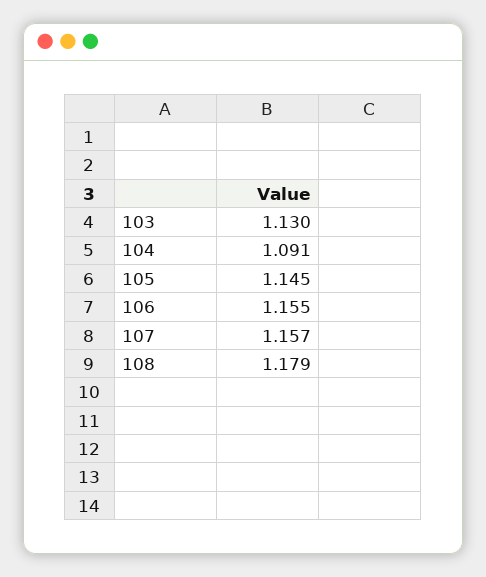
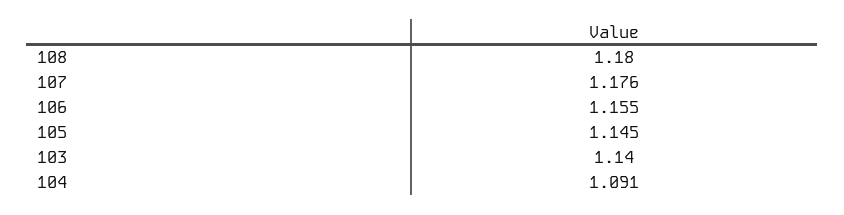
103: 1.13 -> 1.14
107: 1.157 -> 1.176
108: 1.179 -> 1.18

